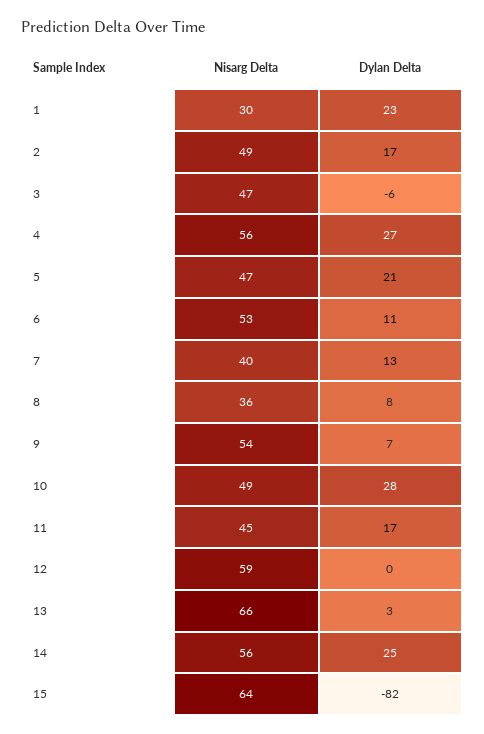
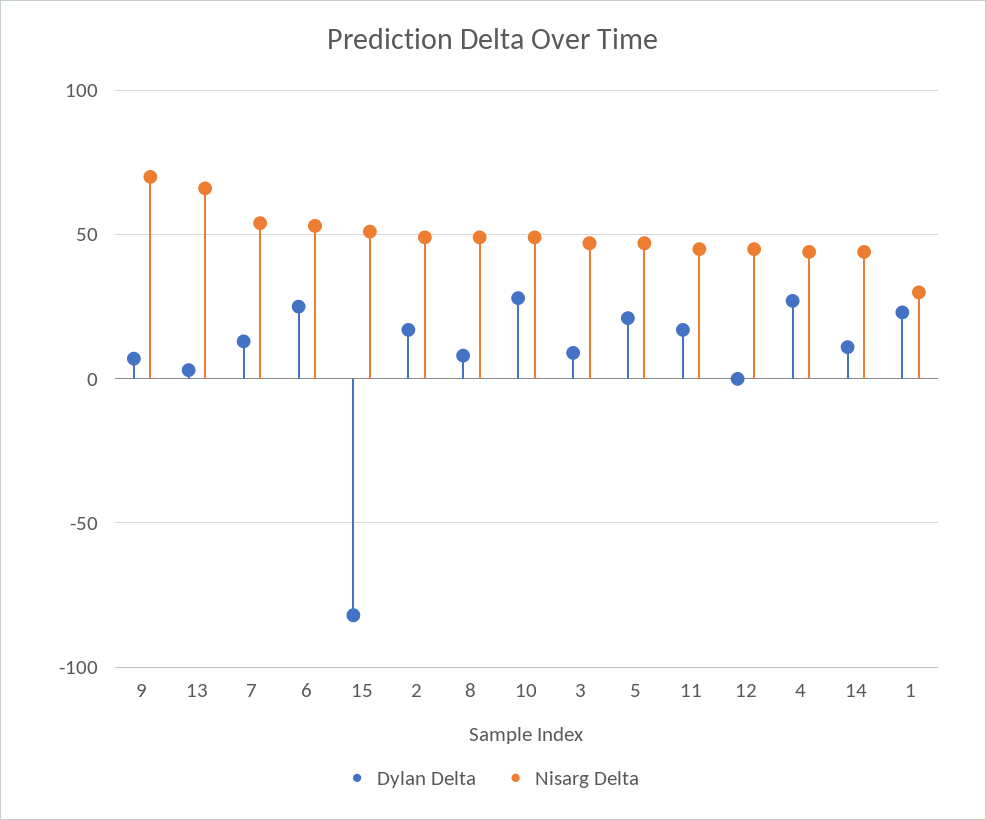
Dylan Delta, 3: -6 -> 10
Nisarg Delta, 4: 56 -> 45
Dylan Delta, 6: 11 -> 25
Nisarg Delta, 7: 40 -> 55
Nisarg Delta, 8: 36 -> 50
Nisarg Delta, 9: 54 -> 70
Nisarg Delta, 12: 59 -> 45
Nisarg Delta, 14: 56 -> 45
Dylan Delta, 14: 25 -> 10
Nisarg Delta, 15: 64 -> 50

